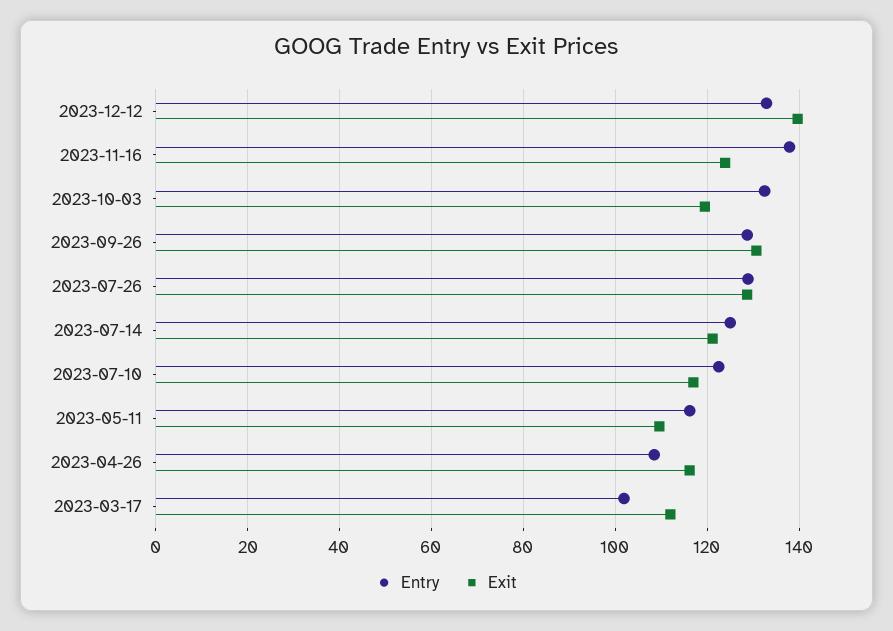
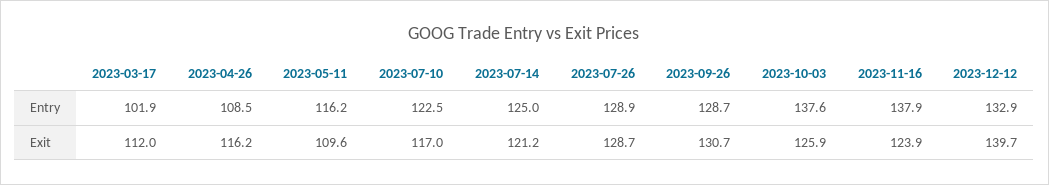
Entry, 2023-10-03: 132 -> 137.6
Exit, 2023-10-03: 120 -> 125.9

